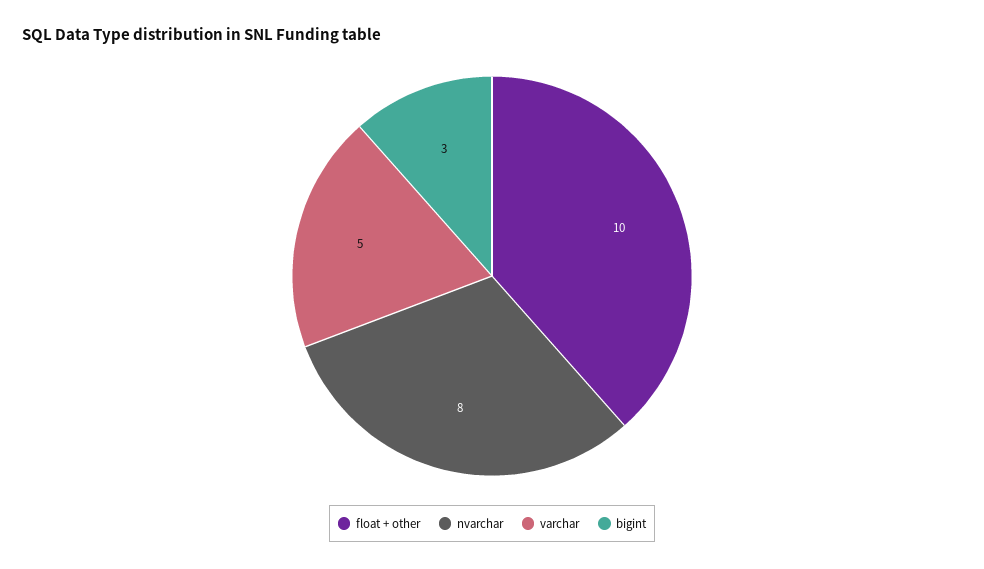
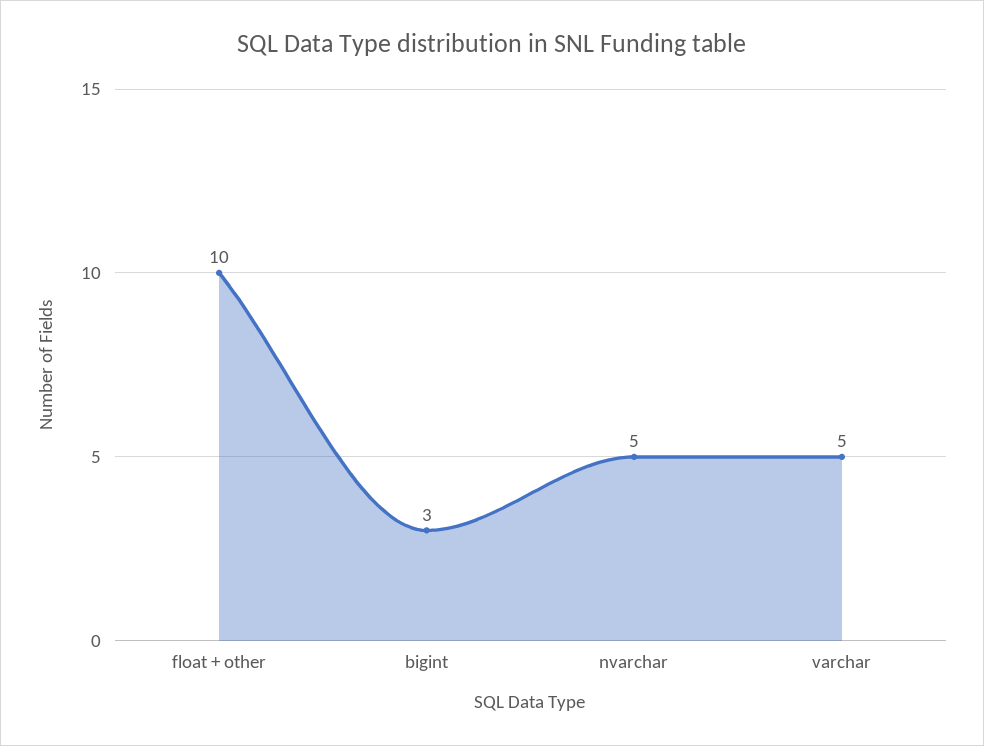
nvarchar: 8 -> 5

